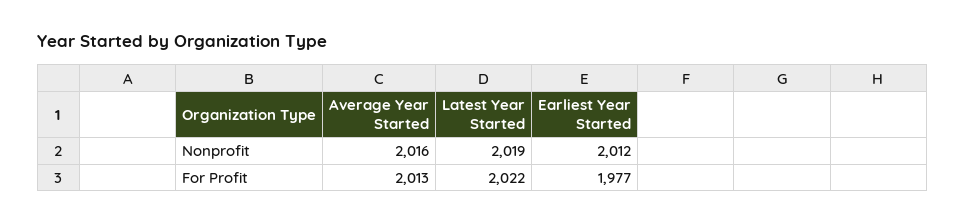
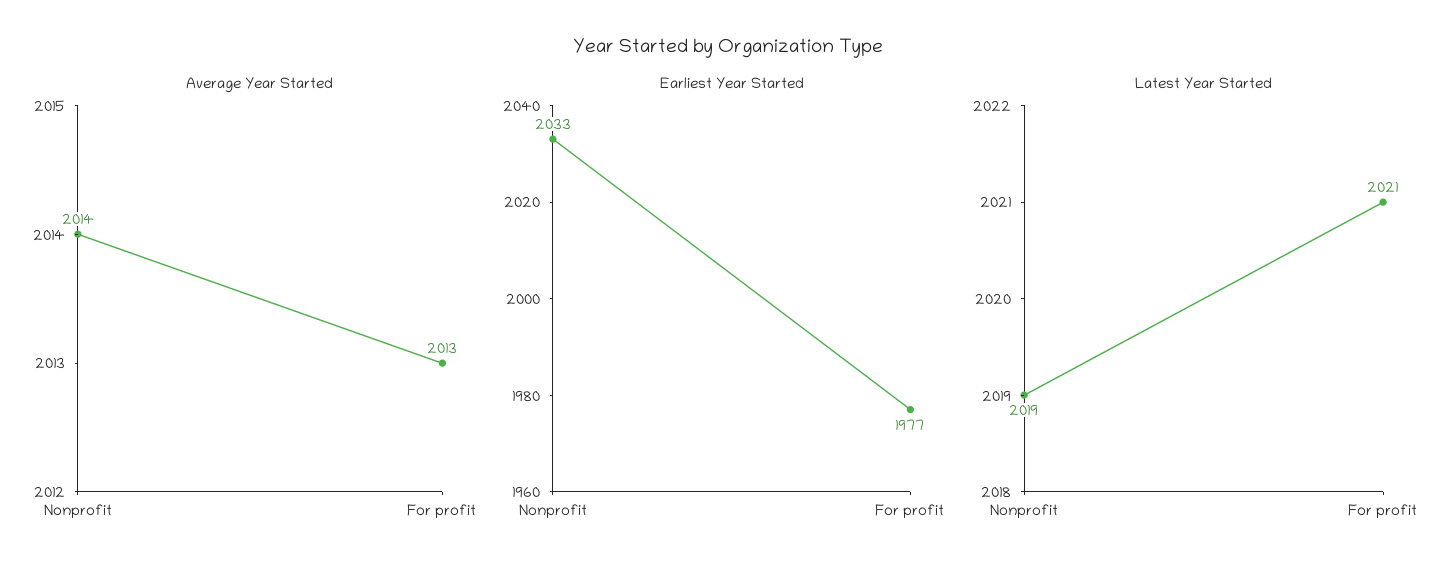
Average Year Started, Nonprofit: 2016 -> 2014
Earliest Year Started, Nonprofit: 2012 -> 2033
Latest Year Started, For Profit: 2022 -> 2021

